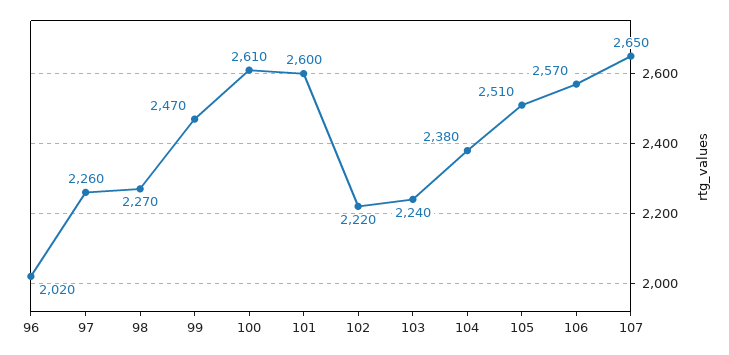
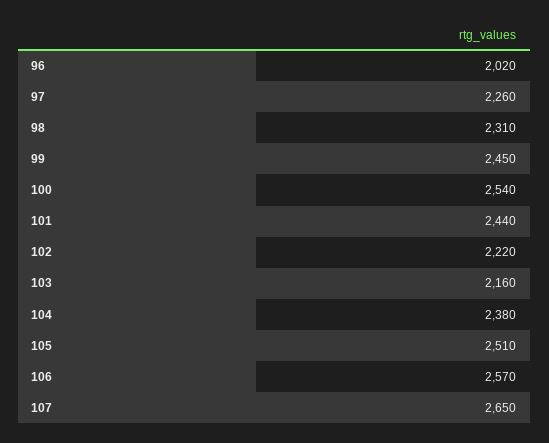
98: 2270 -> 2310
99: 2470 -> 2450
100: 2610 -> 2540
101: 2600 -> 2440
103: 2240 -> 2160

